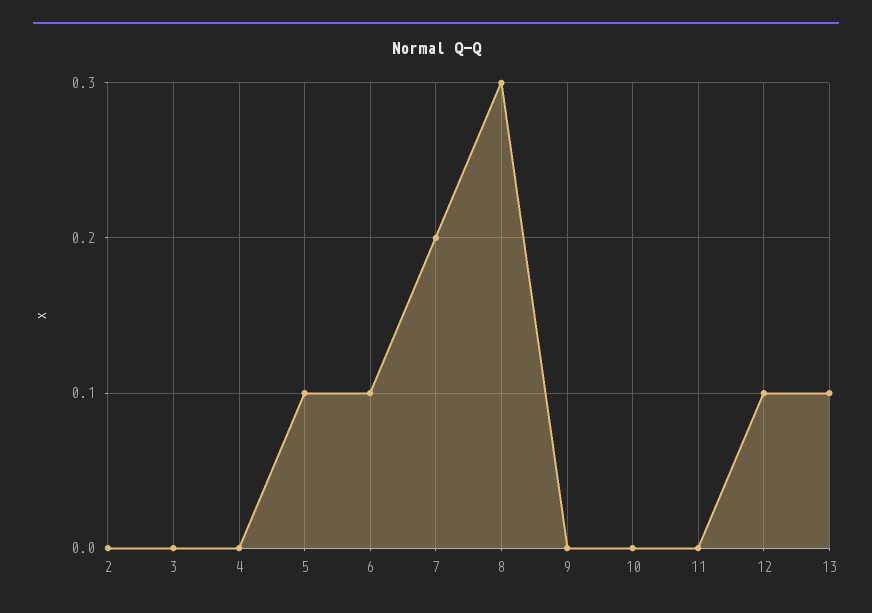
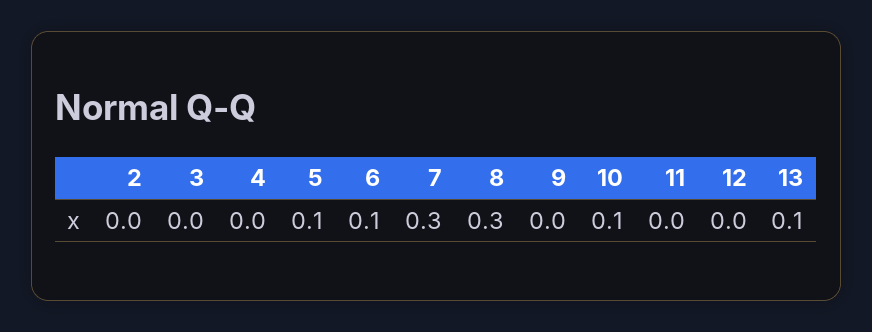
7: 0.2 -> 0.3
10: 0 -> 0.1
12: 0.1 -> 0

